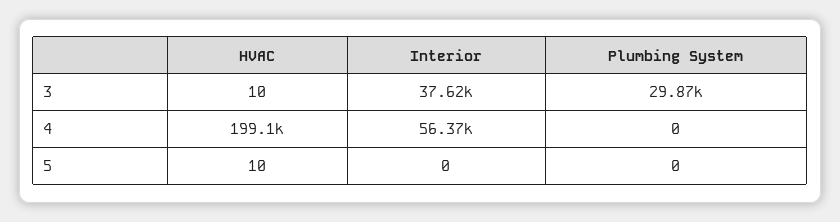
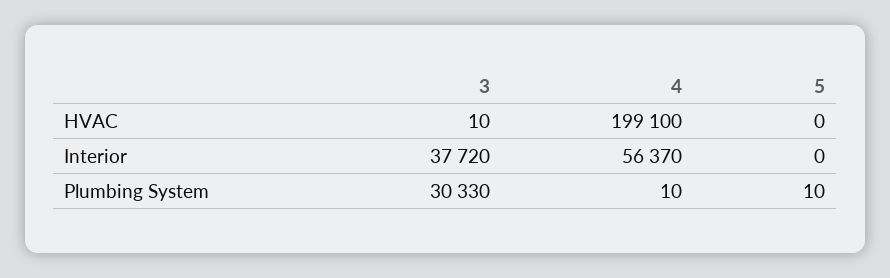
Interior, 3: 37620 -> 37720
Plumbing System, 3: 29870 -> 30330
Plumbing System, 4: 0 -> 10
HVAC, 5: 10 -> 0
Plumbing System, 5: 0 -> 10

